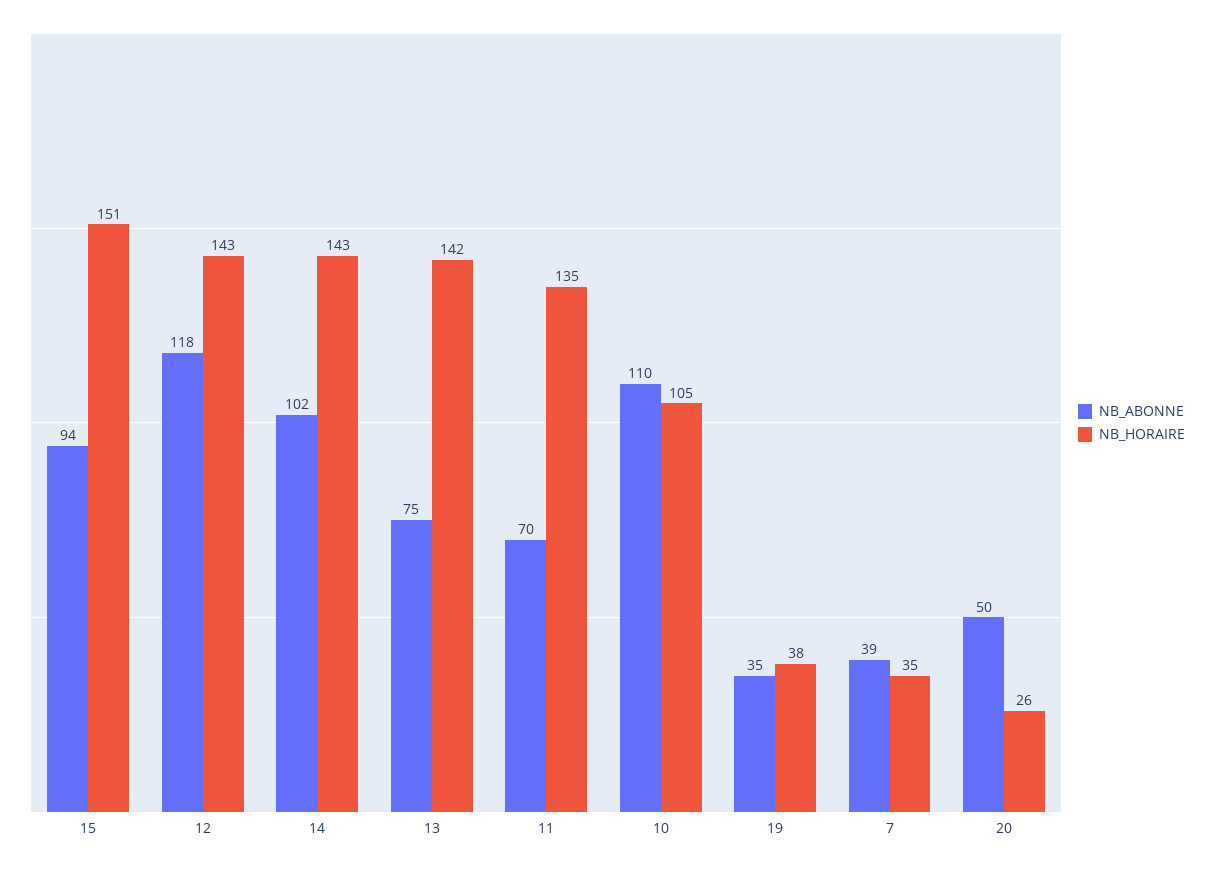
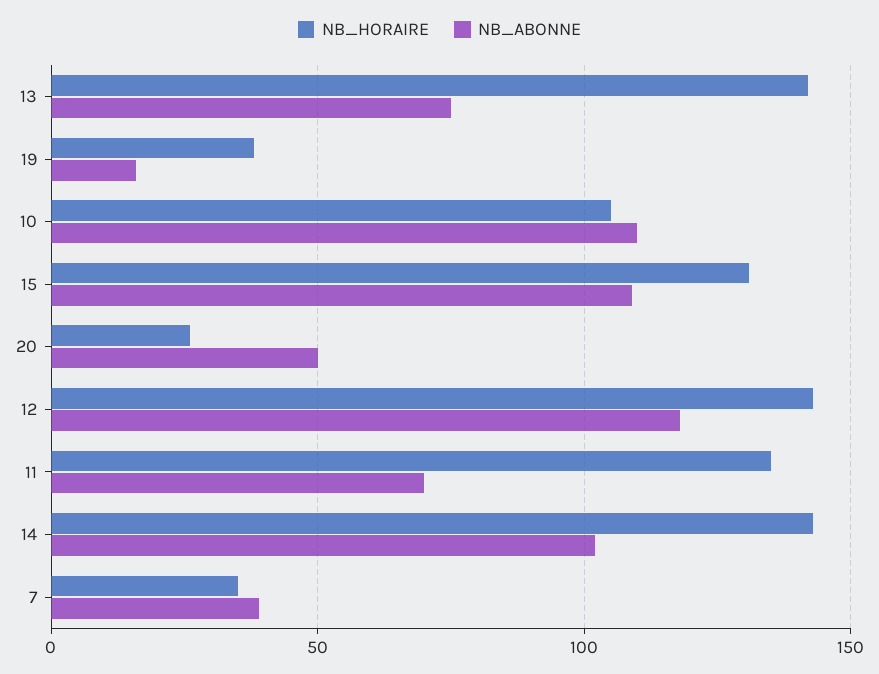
NB_ABONNE, 15: 94 -> 110
NB_HORAIRE, 15: 151 -> 130
NB_ABONNE, 19: 35 -> 15

